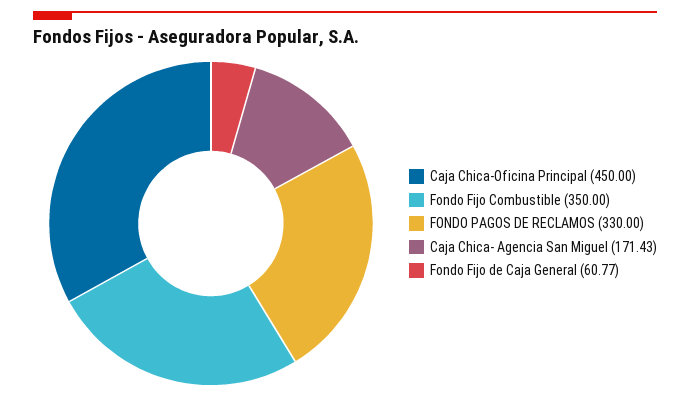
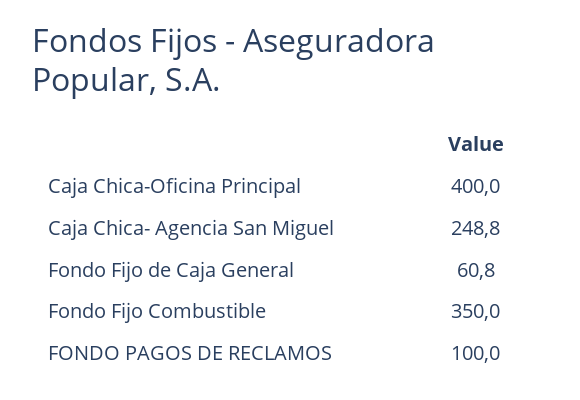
Caja Chica-Oficina Principal: 450 -> 400
FONDO PAGOS DE RECLAMOS: 330 -> 100
Caja Chica- Agencia San Miguel: 171.43 -> 248.8

